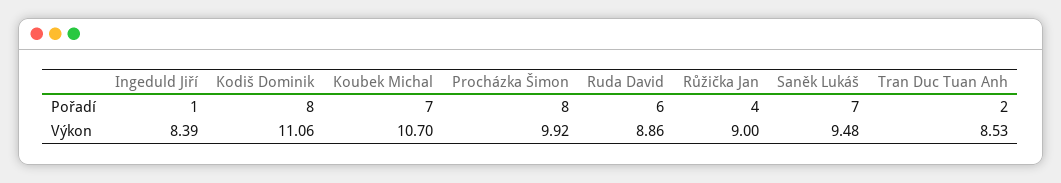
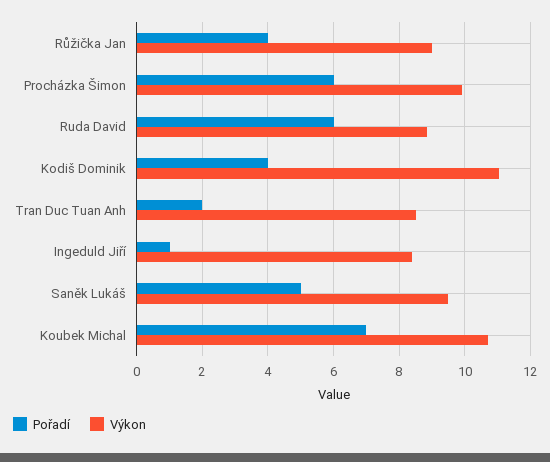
Pořadí, Kodiš Dominik: 8 -> 4
Pořadí, Procházka Šimon: 8 -> 6
Pořadí, Saněk Lukáš: 7 -> 5

